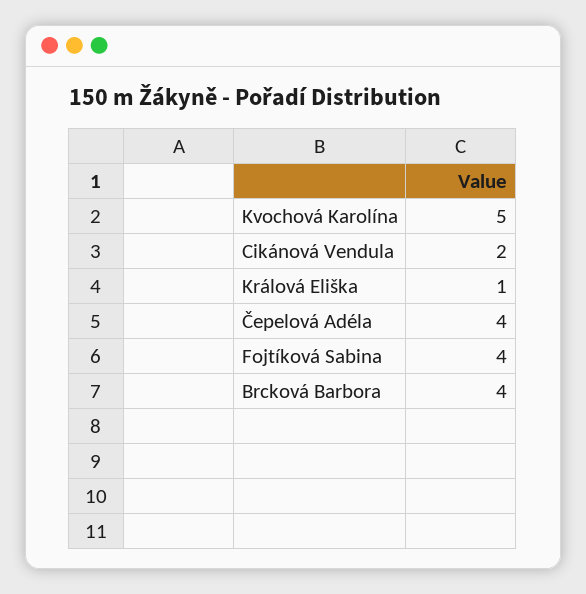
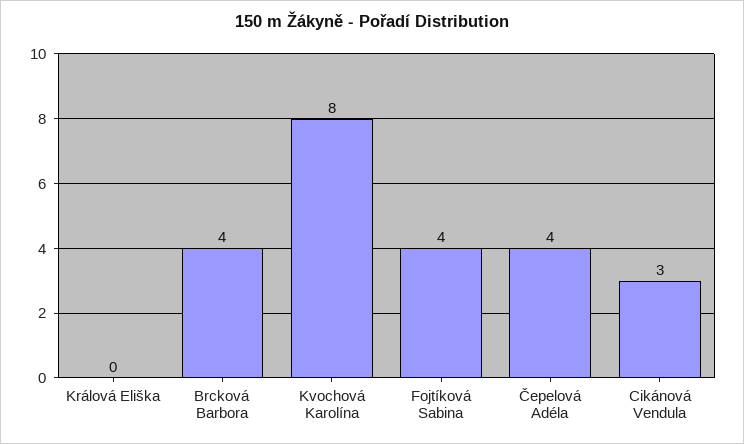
Kvochová Karolína: 5 -> 8
Cikánová Vendula: 2 -> 3
Králová Eliška: 1 -> 0

